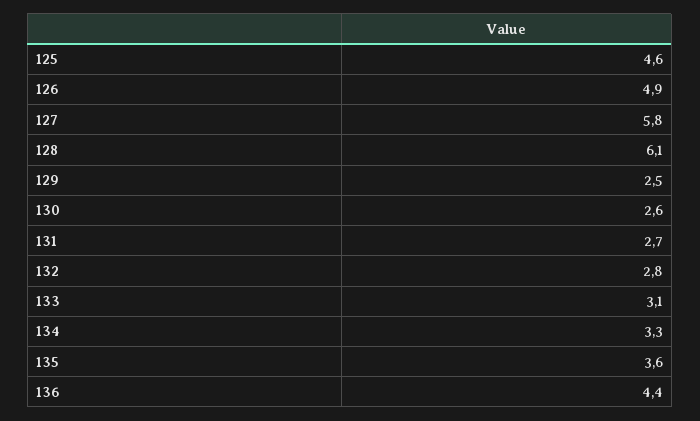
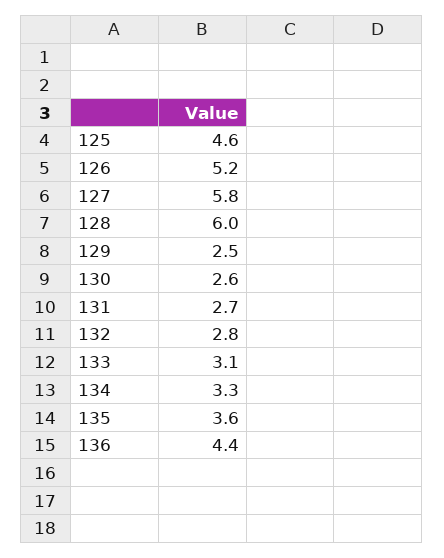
126: 4.9 -> 5.2
128: 6.1 -> 6

